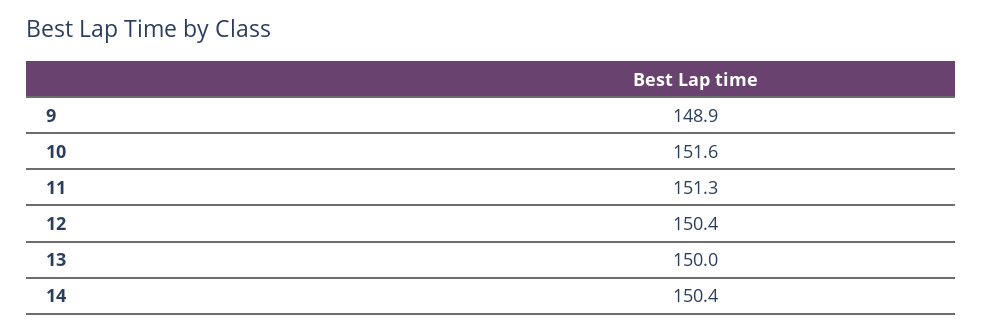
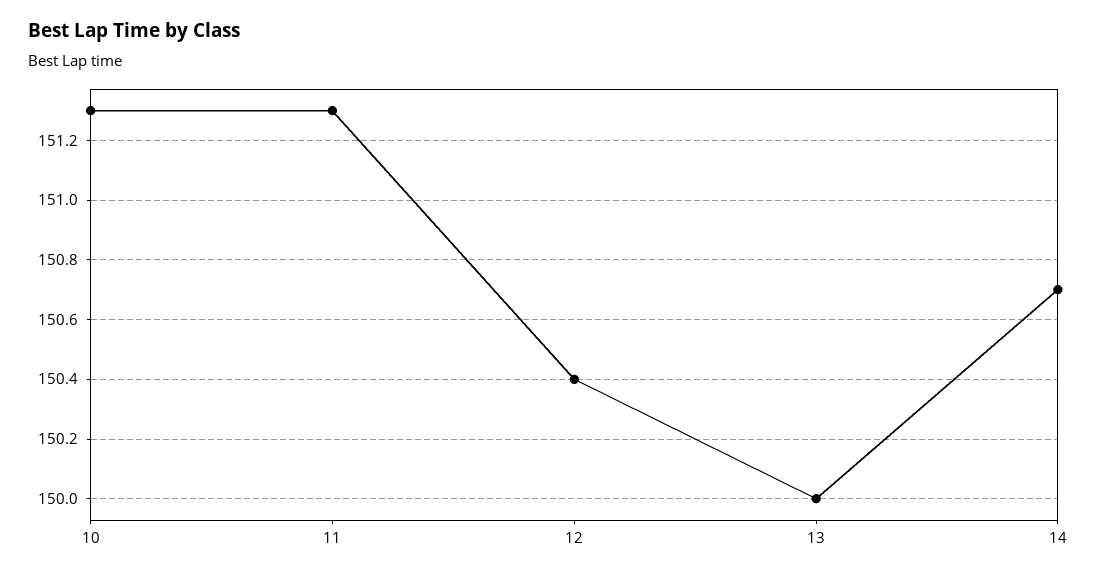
9: 148.9 -> none
10: 151.6 -> 151.3
14: 150.4 -> 150.7

